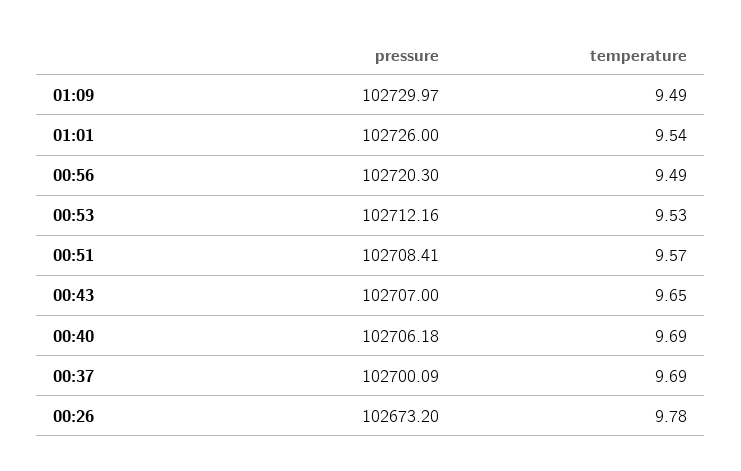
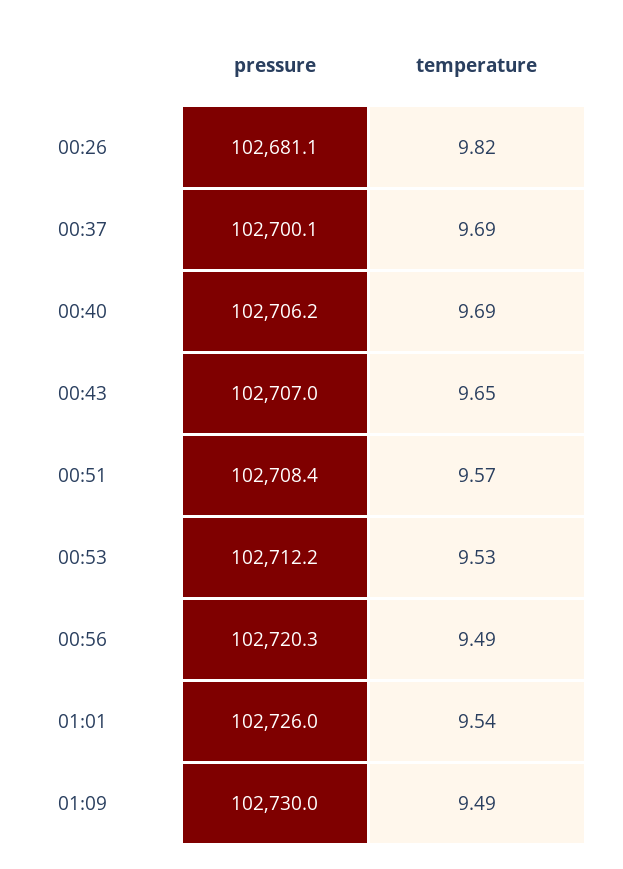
pressure, 00:26: 102673.2 -> 102681.1
temperature, 00:26: 9.78 -> 9.82

